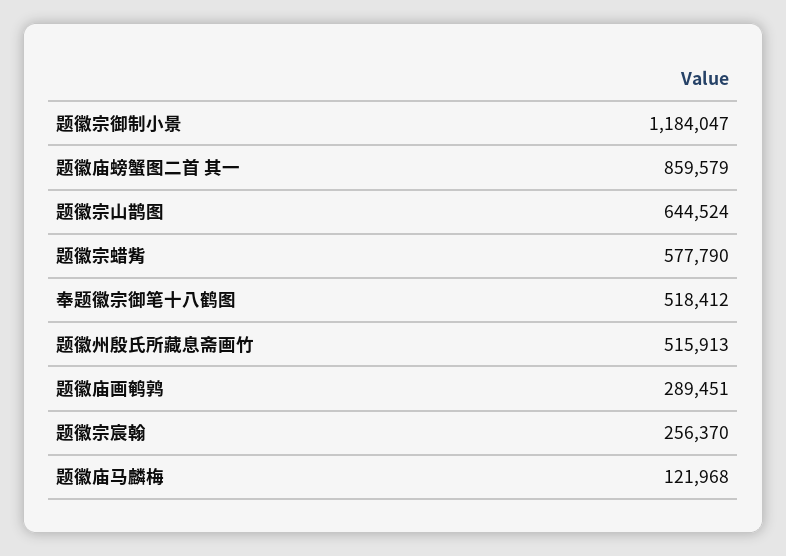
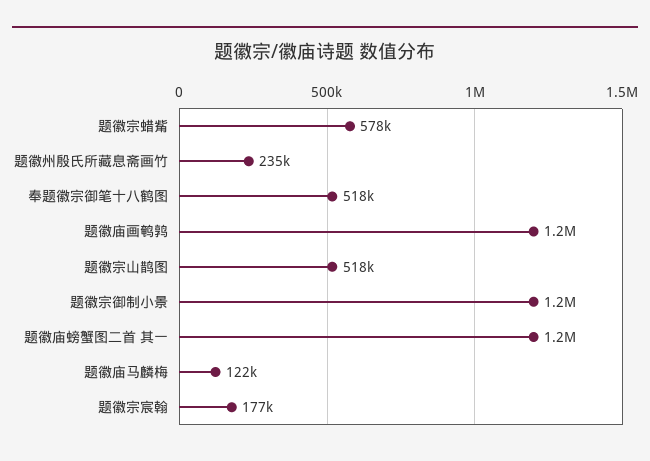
题徽庙螃蟹图二首 其一: 859579 -> 1200000
题徽宗山鹊图: 644524 -> 518000
题徽州殷氏所藏息斋画竹: 515913 -> 235000
题徽庙画鹌鹑: 289451 -> 1200000
题徽宗宸翰: 256370 -> 177000

